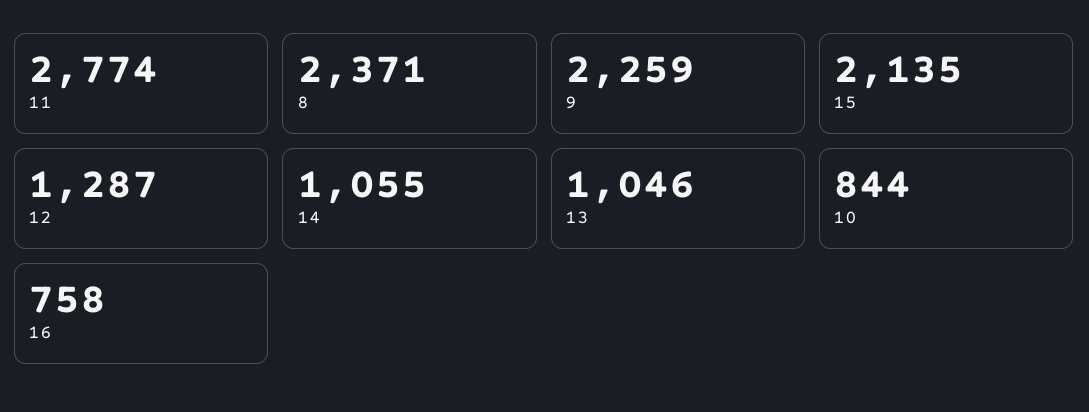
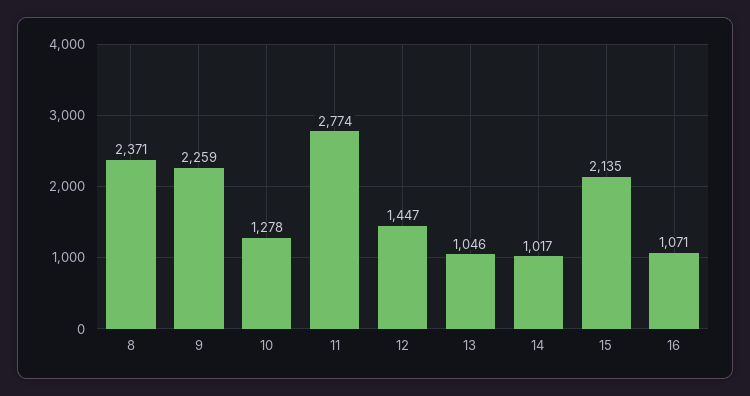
12: 1287 -> 1447
14: 1055 -> 1017
10: 844 -> 1278
16: 758 -> 1071

